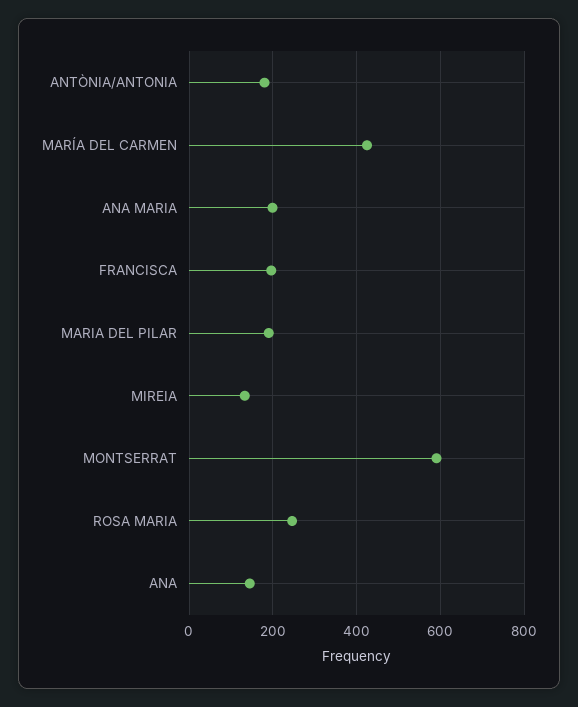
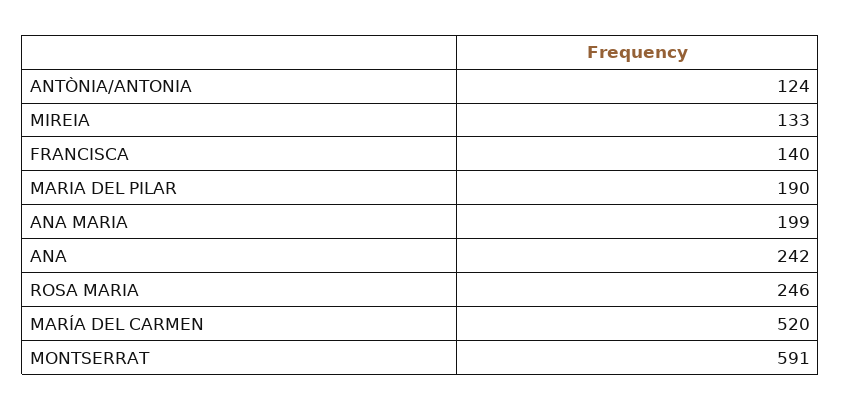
ANTÒNIA/ANTONIA: 180 -> 124
MARÍA DEL CARMEN: 420 -> 520
FRANCISCA: 200 -> 140
ANA: 140 -> 242

